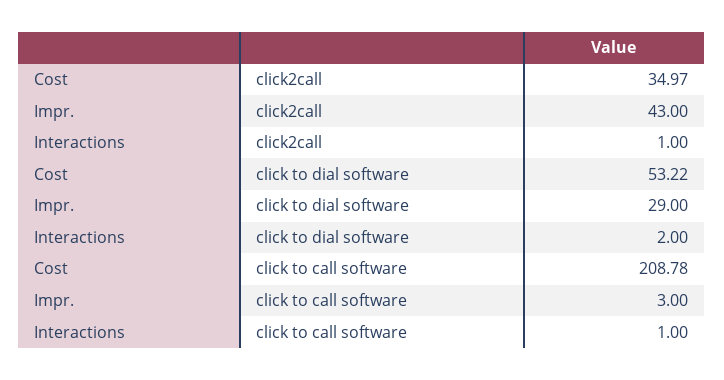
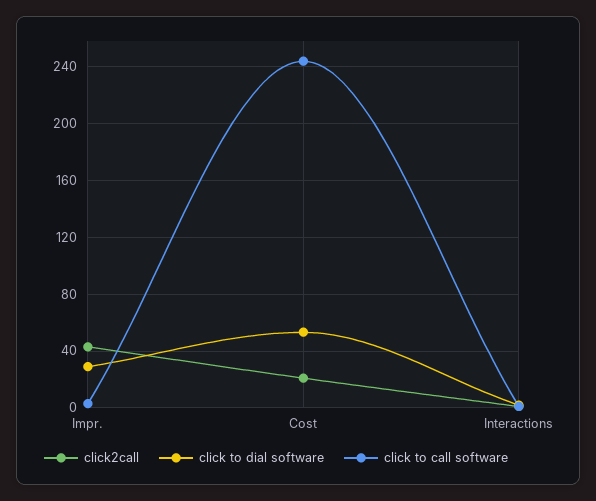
click2call, Cost: 34.97 -> 20
click to call software, Cost: 208.78 -> 245

